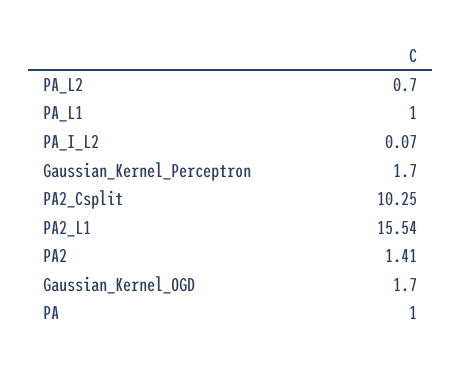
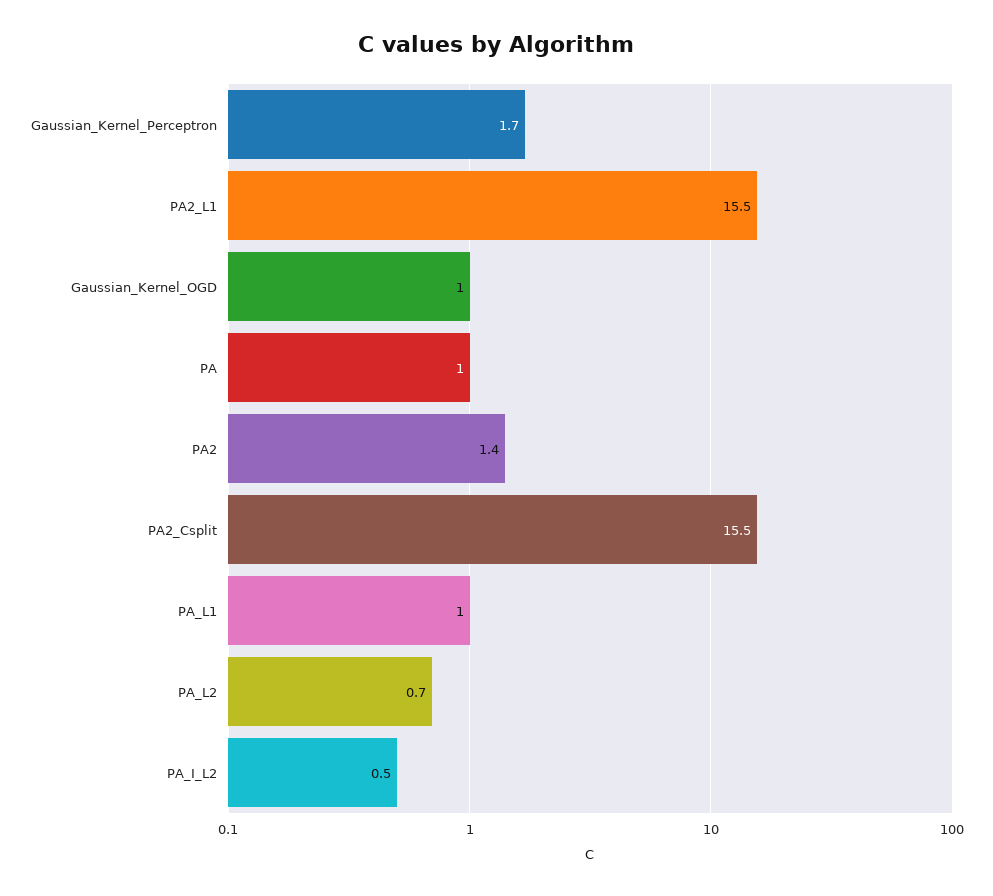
PA_I_L2: 0.07 -> 0.5
PA2_Csplit: 10.25 -> 15.5
Gaussian_Kernel_OGD: 1.7 -> 1

